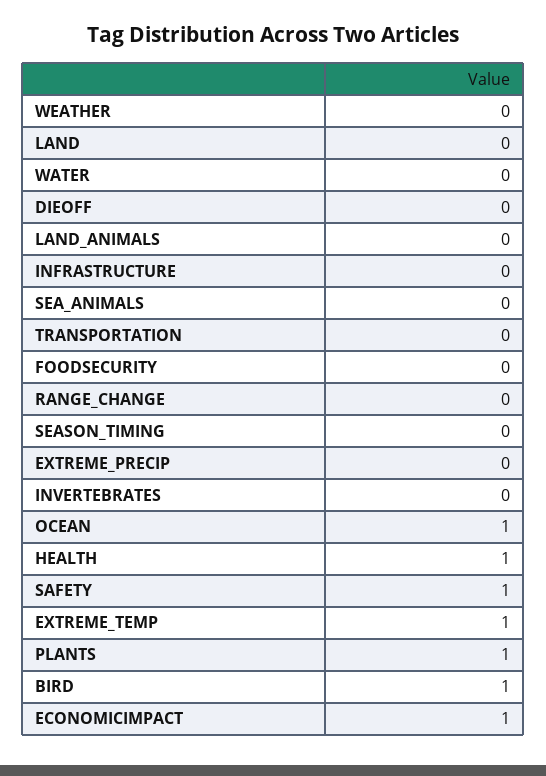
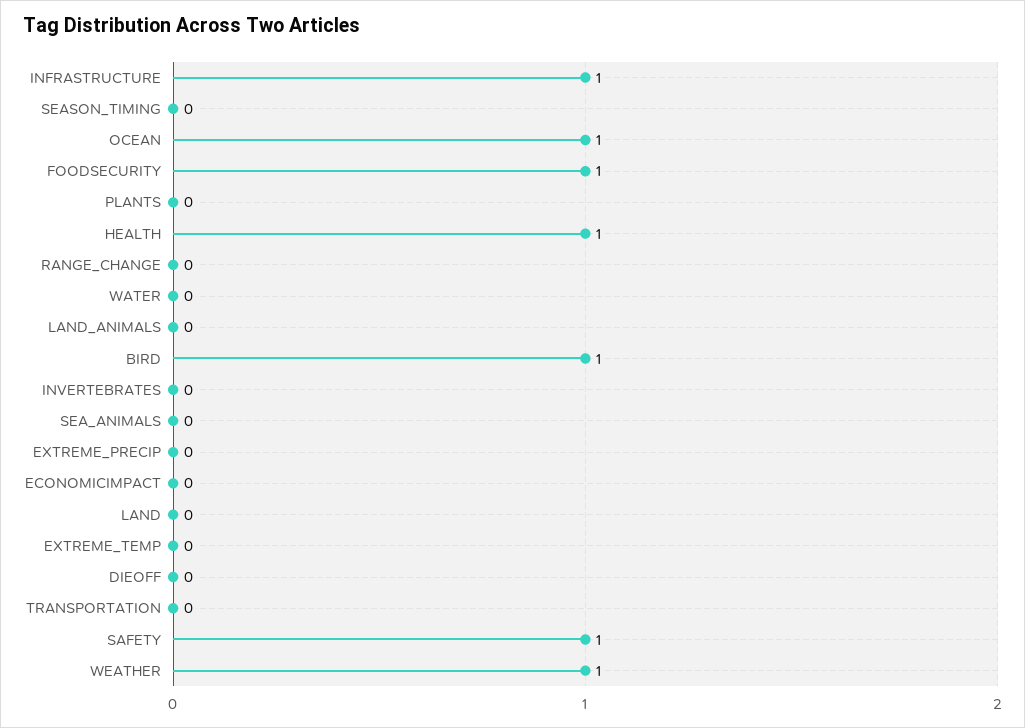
WEATHER: 0 -> 1
INFRASTRUCTURE: 0 -> 1
FOODSECURITY: 0 -> 1
EXTREME_TEMP: 1 -> 0
PLANTS: 1 -> 0
ECONOMICIMPACT: 1 -> 0

